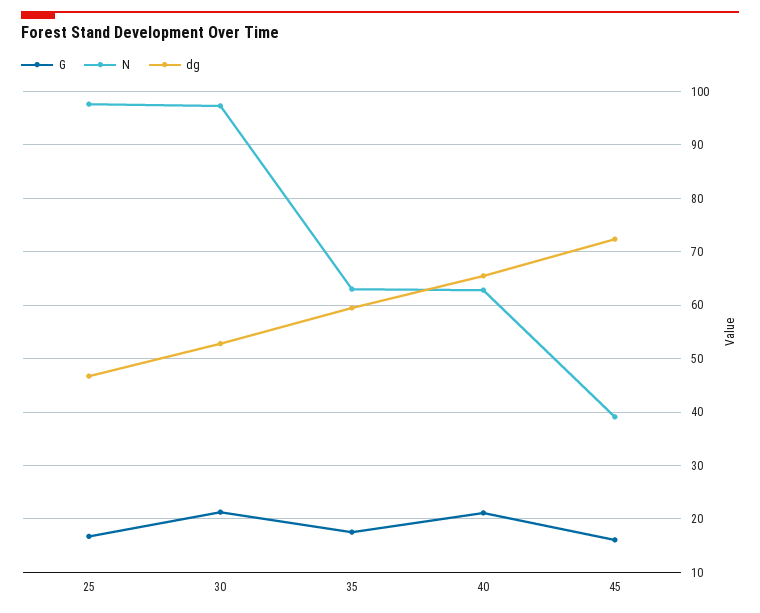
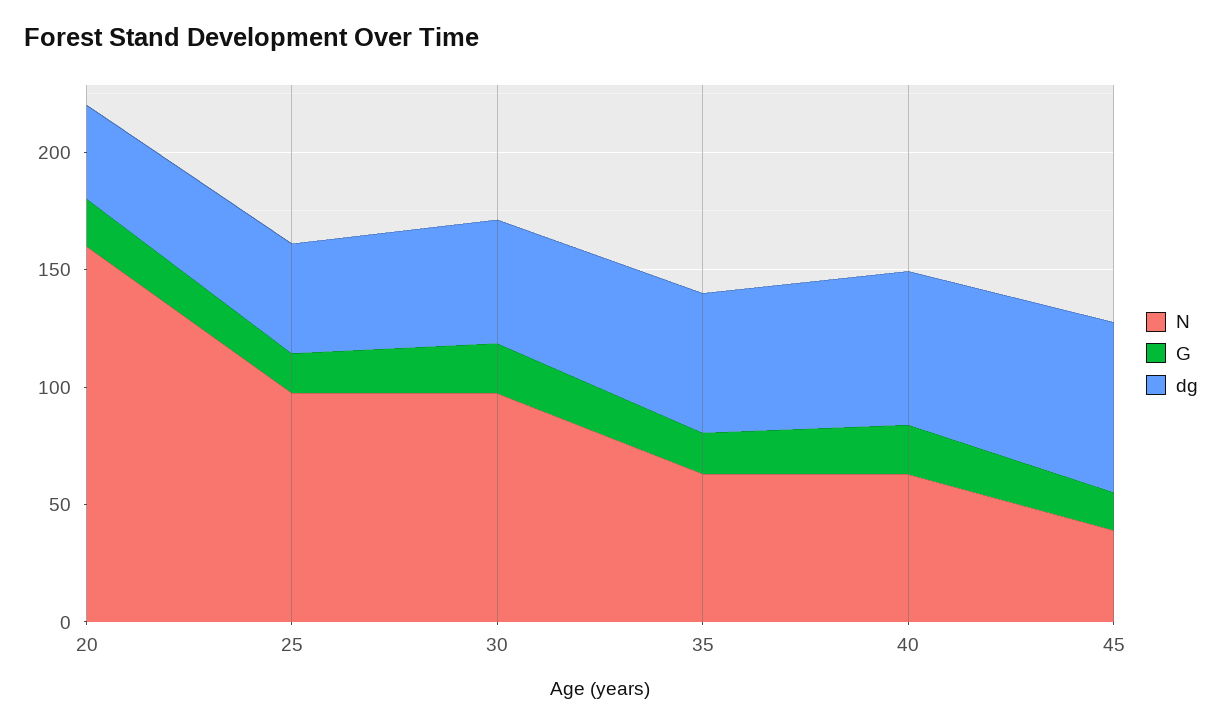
N, 20: none -> 160
G, 20: none -> 20
dg, 20: none -> 40

